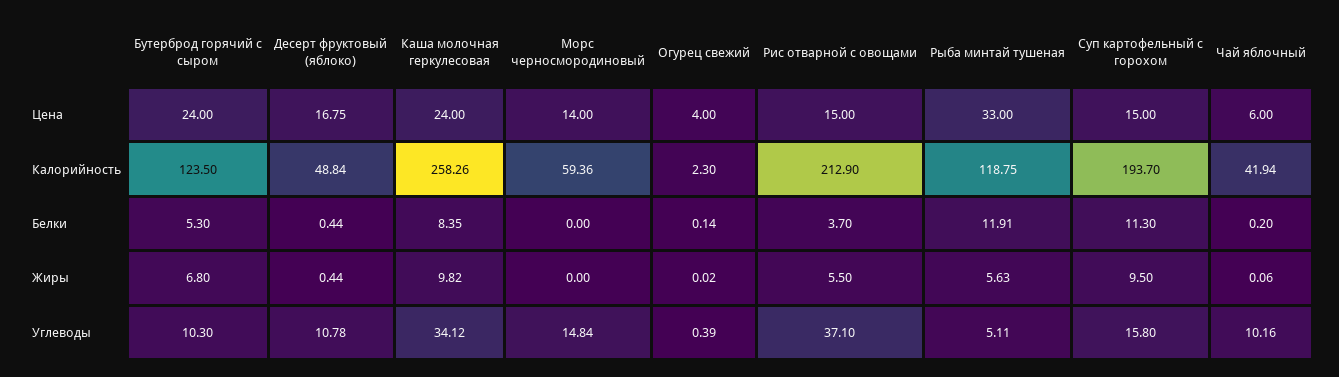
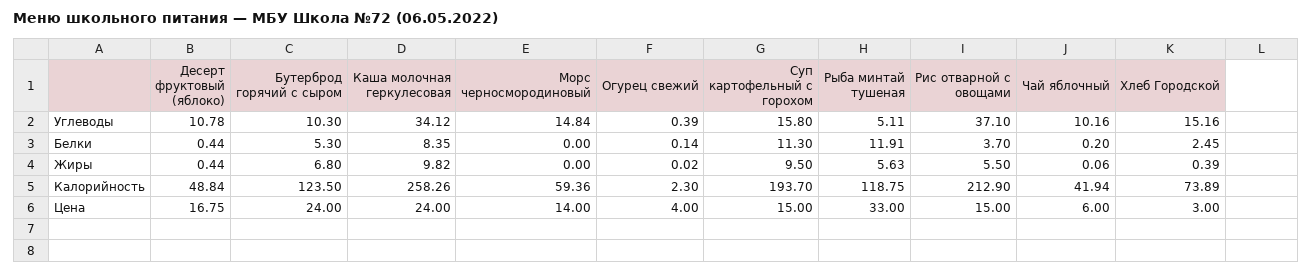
Хлеб Городской, Углеводы: none -> 15.16
Хлеб Городской, Белки: none -> 2.45
Хлеб Городской, Жиры: none -> 0.39
Хлеб Городской, Калорийность: none -> 73.89
Хлеб Городской, Цена: none -> 3

